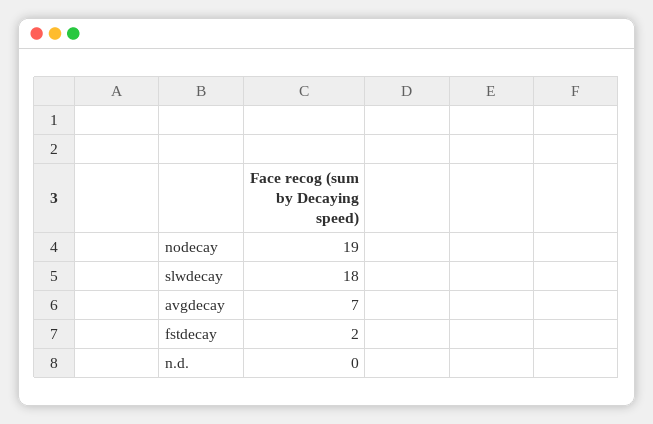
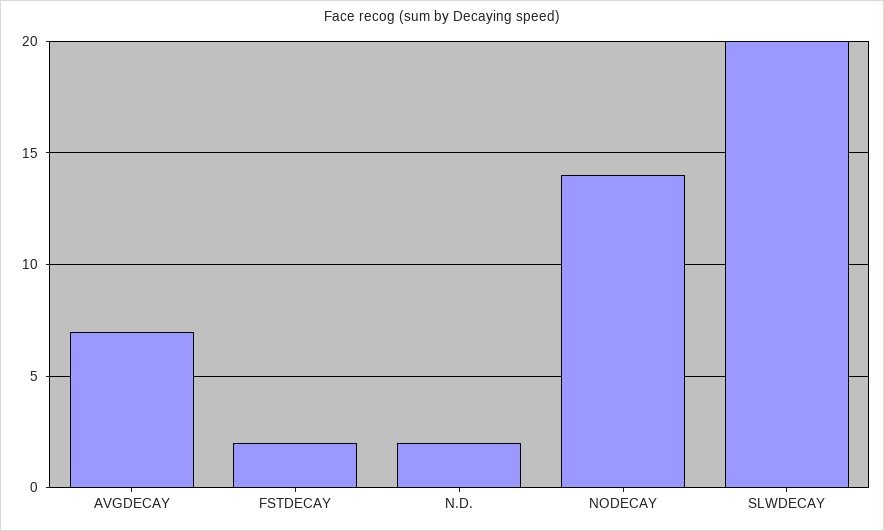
nodecay: 19 -> 14
slwdecay: 18 -> 20
n.d.: 0 -> 2

